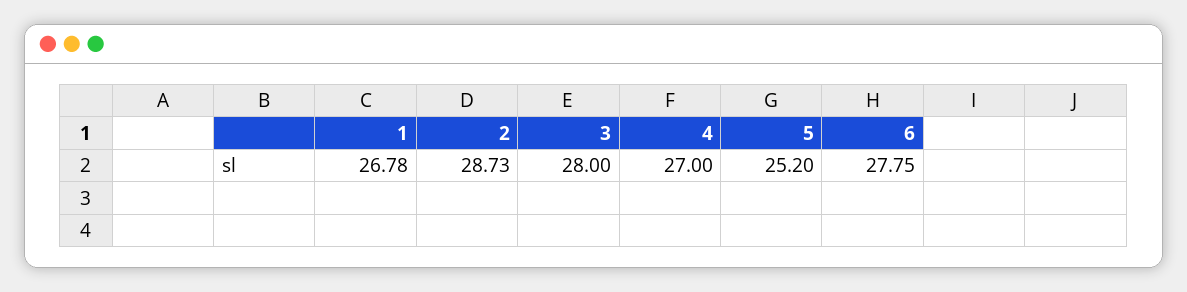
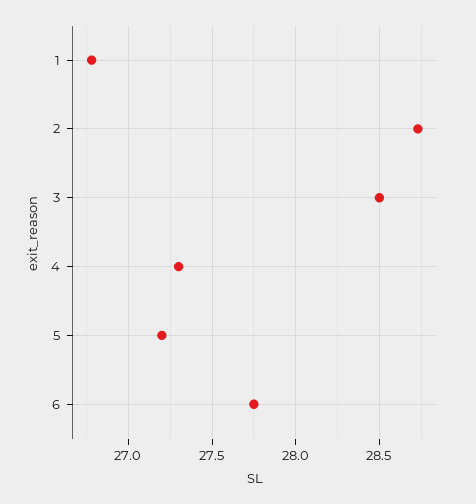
3: 28 -> 28.5
4: 27 -> 27.3
5: 25.2 -> 27.2

